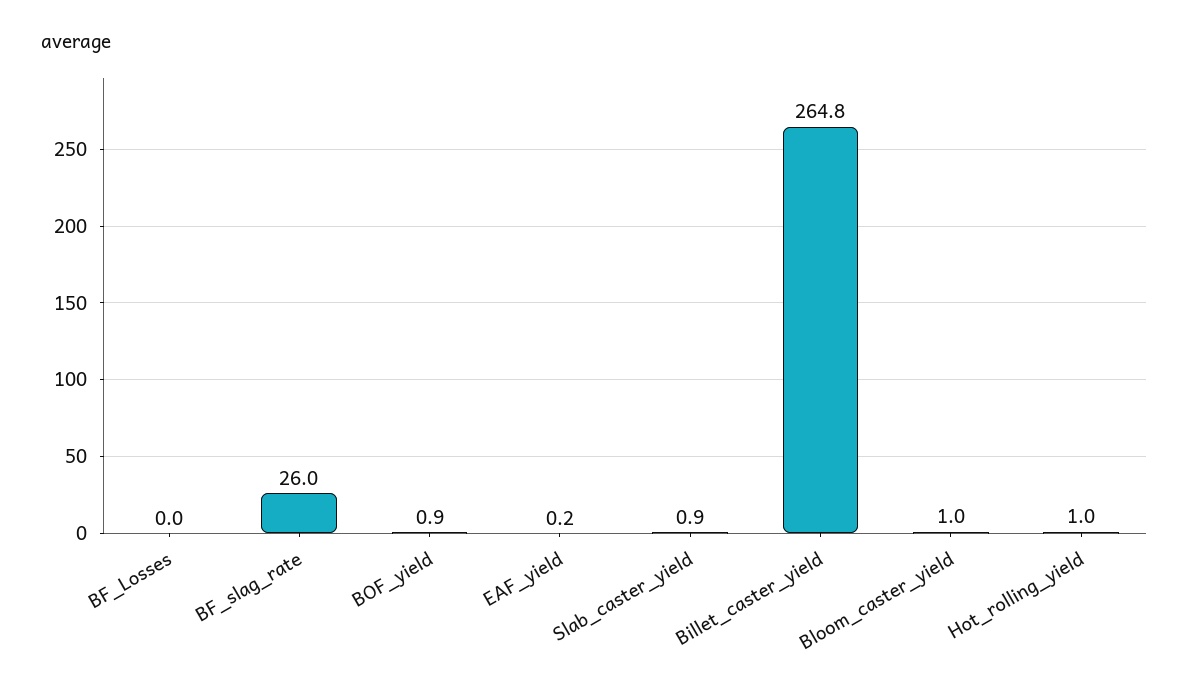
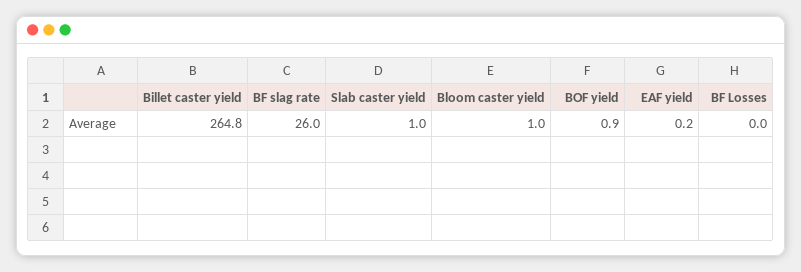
Slab_caster_yield: 0.9 -> 1
Hot_rolling_yield: 1 -> none

